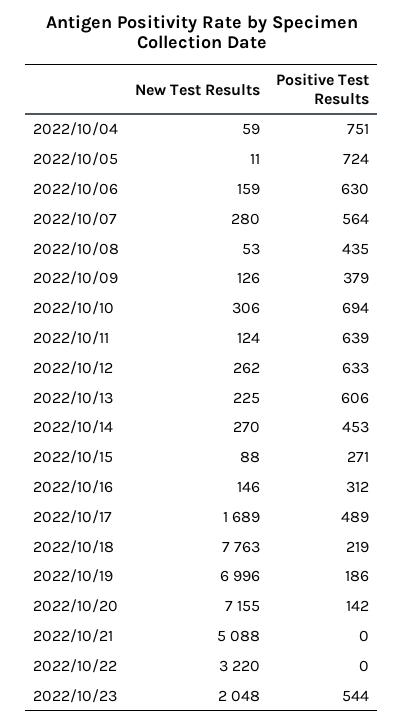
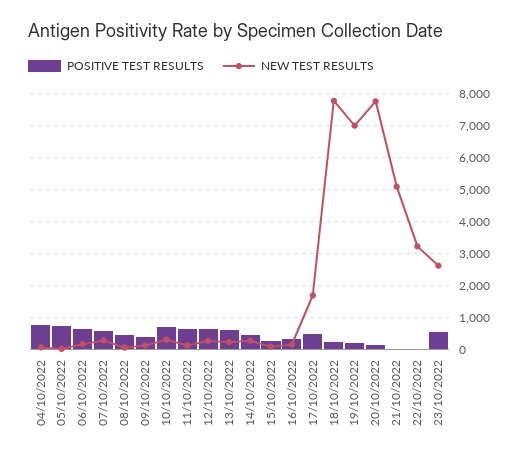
New Test Results, 2022/10/20: 7155 -> 7800
New Test Results, 2022/10/23: 2048 -> 2600

